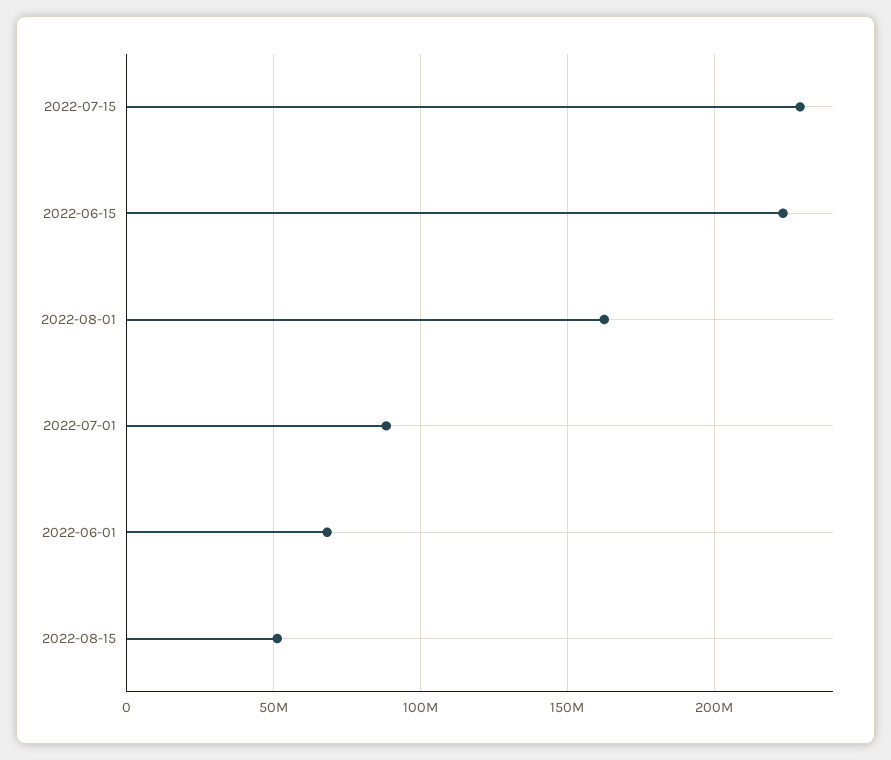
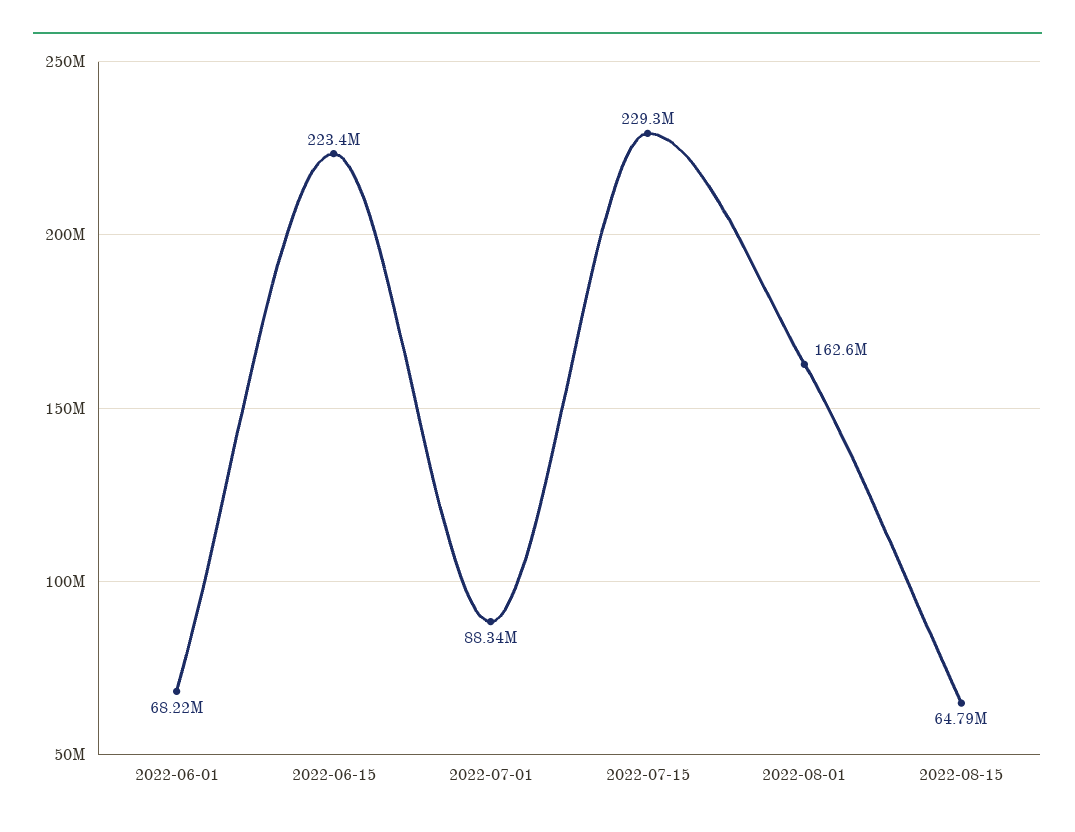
2022-08-15: 50000000 -> 64790000

